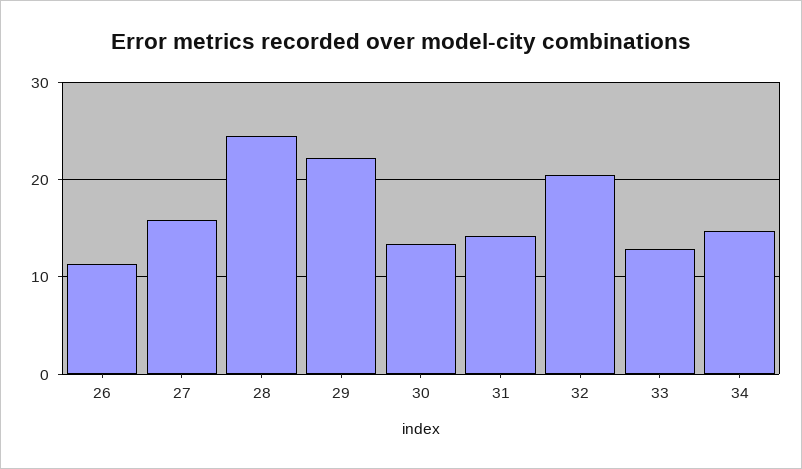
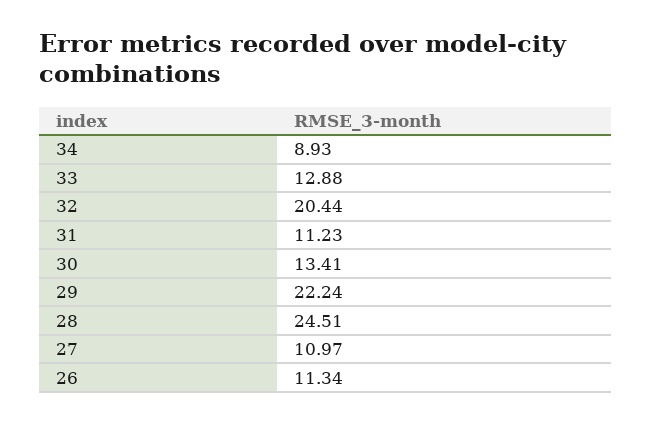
27: 16 -> 10.97
31: 14 -> 11.23
34: 15 -> 8.93

